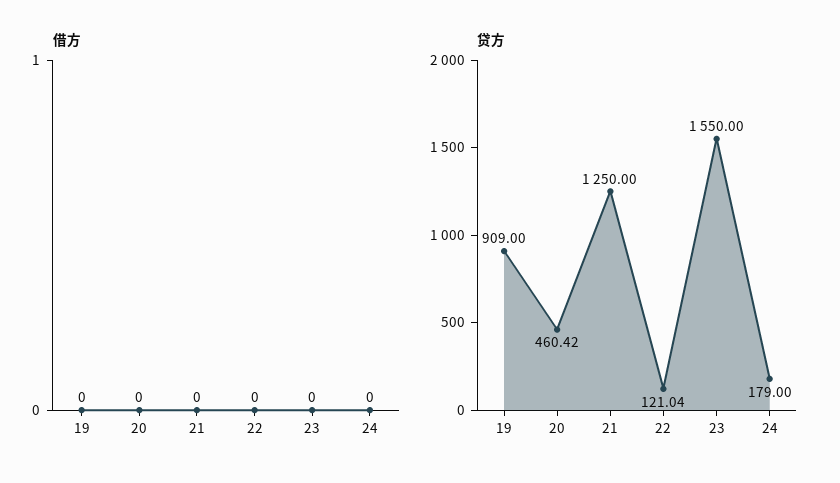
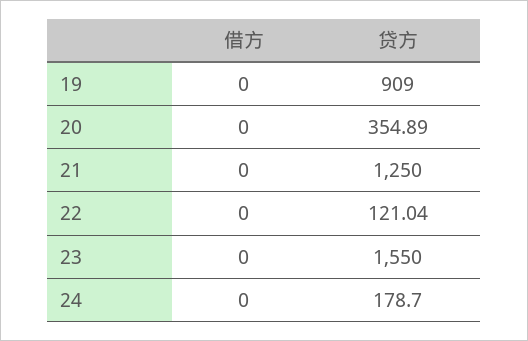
贷方, 20: 460.42 -> 354.89
贷方, 24: 179 -> 178.7

